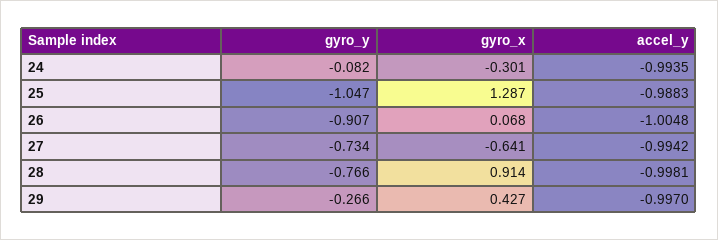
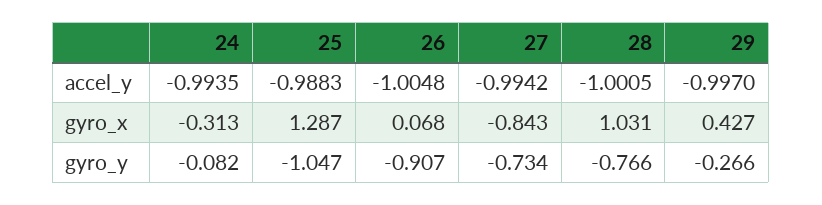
gyro_x, 24: -0.301 -> -0.313
gyro_x, 27: -0.641 -> -0.843
gyro_x, 28: 0.914 -> 1.031
accel_y, 28: -0.9981 -> -1.0005

